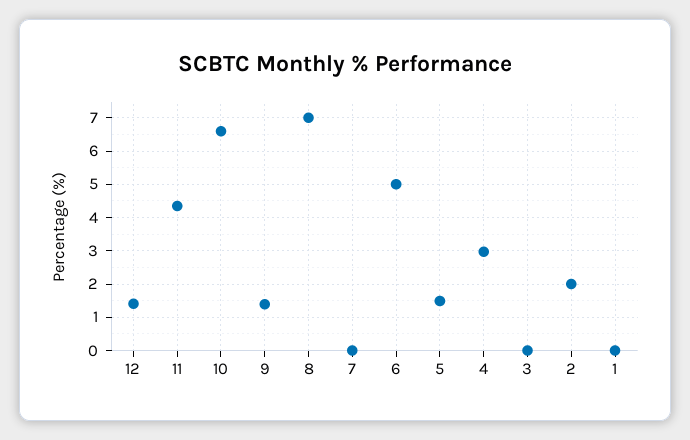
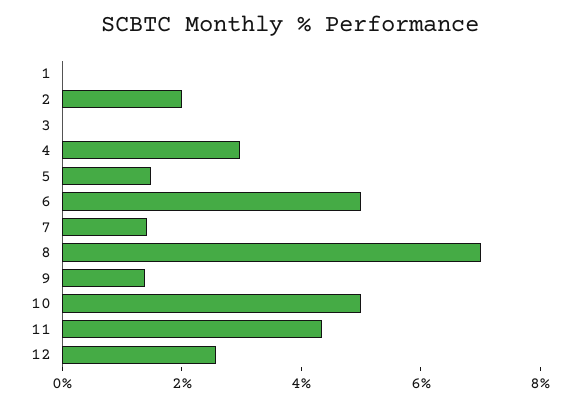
12: 1.4 -> 2.5
10: 6.6 -> 5
7: 0 -> 1.5

